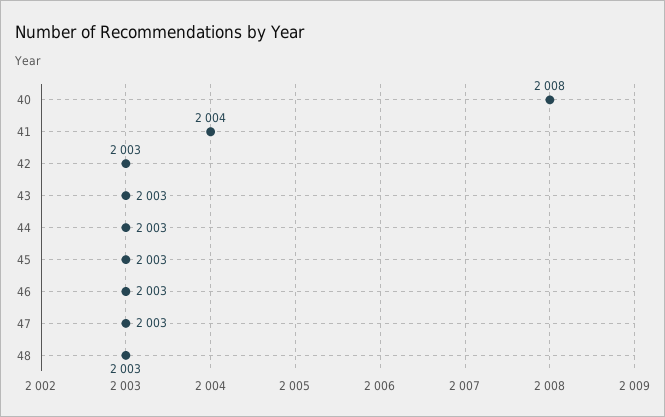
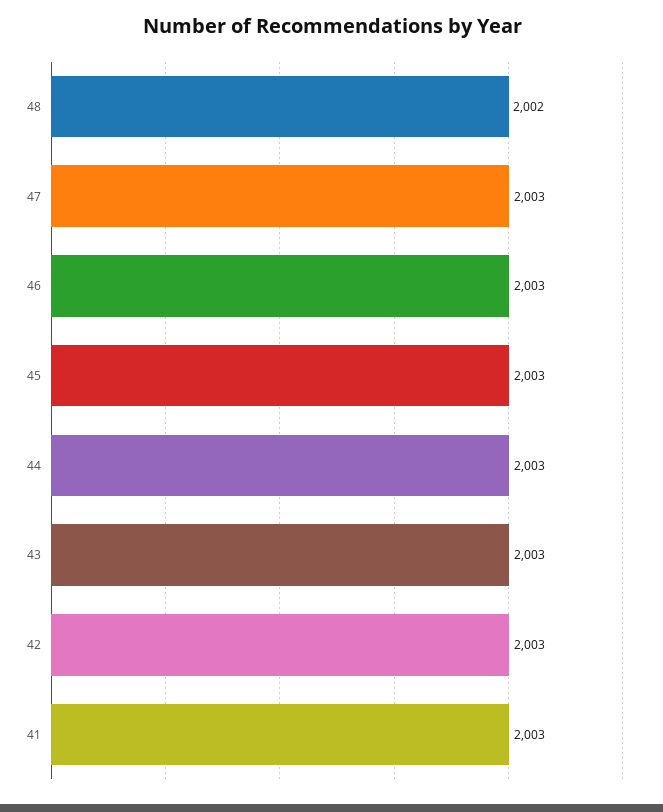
40: 2008 -> none
41: 2004 -> 2003
48: 2003 -> 2002

